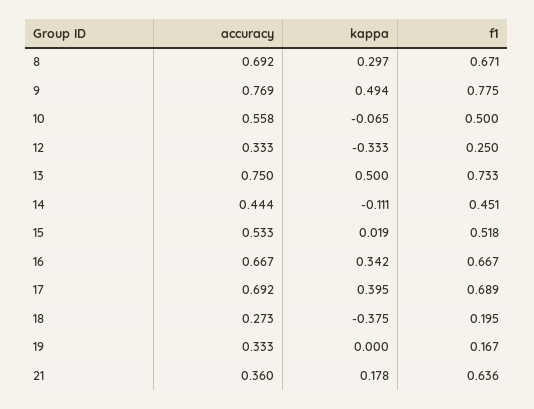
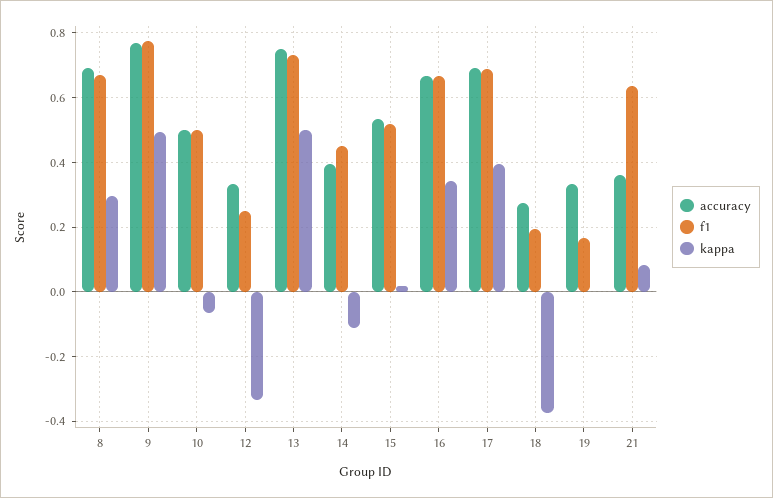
accuracy, 10: 0.558 -> 0.5
accuracy, 14: 0.444 -> 0.4
kappa, 21: 0.178 -> 0.08

